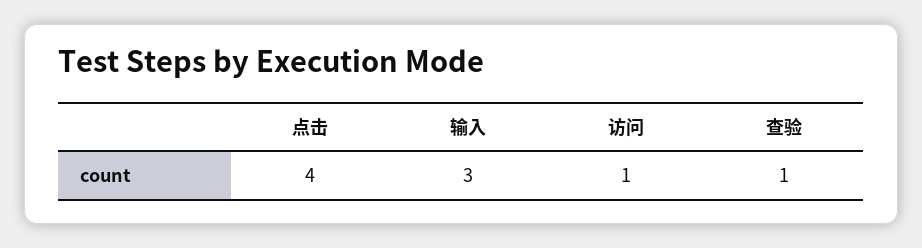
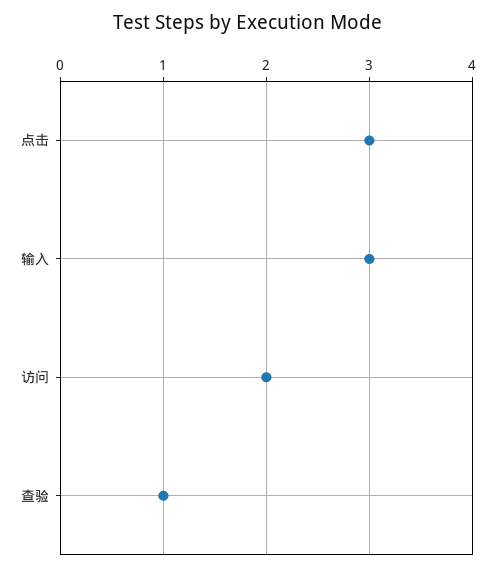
点击: 4 -> 3
访问: 1 -> 2

